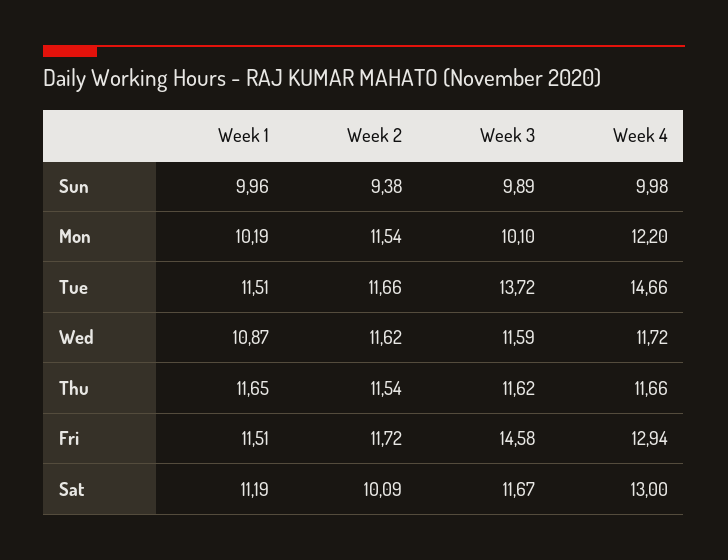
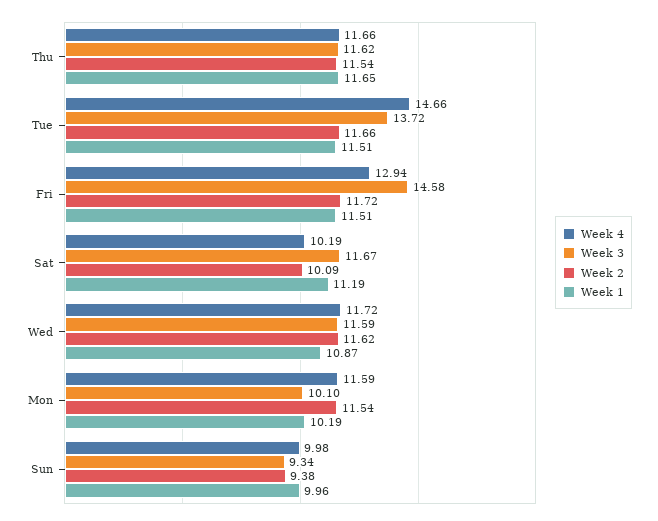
Week 3, Sun: 9.89 -> 9.34
Week 4, Mon: 12.2 -> 11.59
Week 4, Sat: 13 -> 10.19

